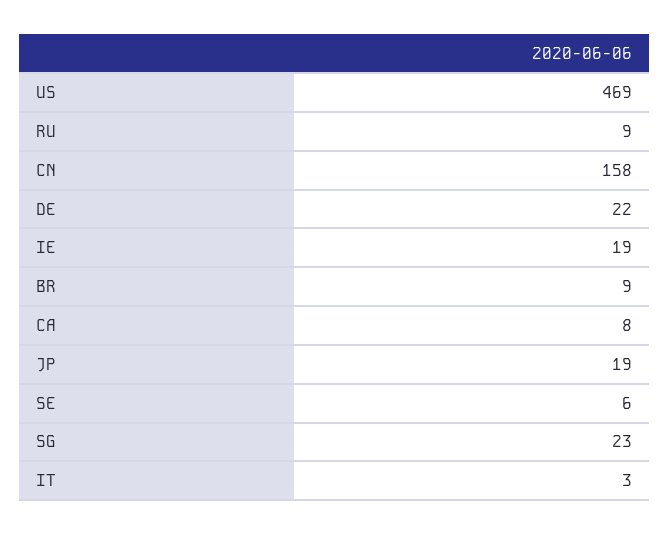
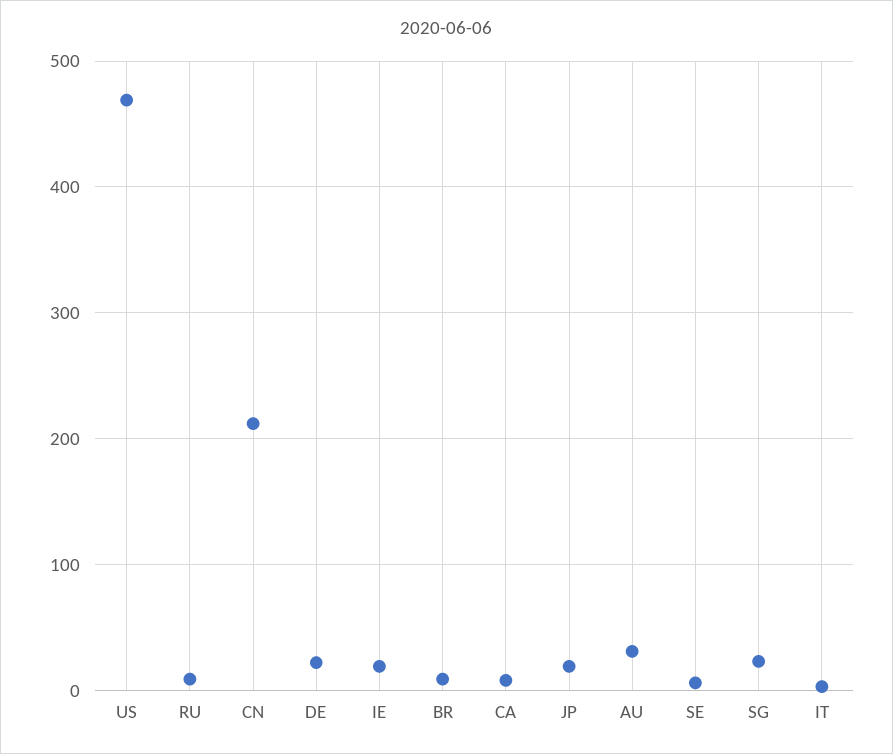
CN: 158 -> 210
AU: none -> 30

